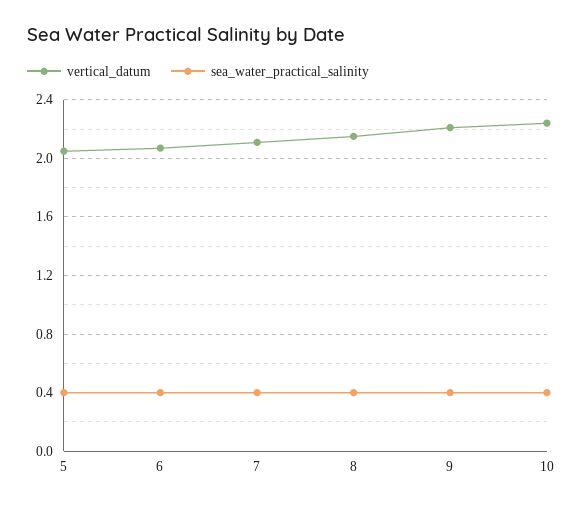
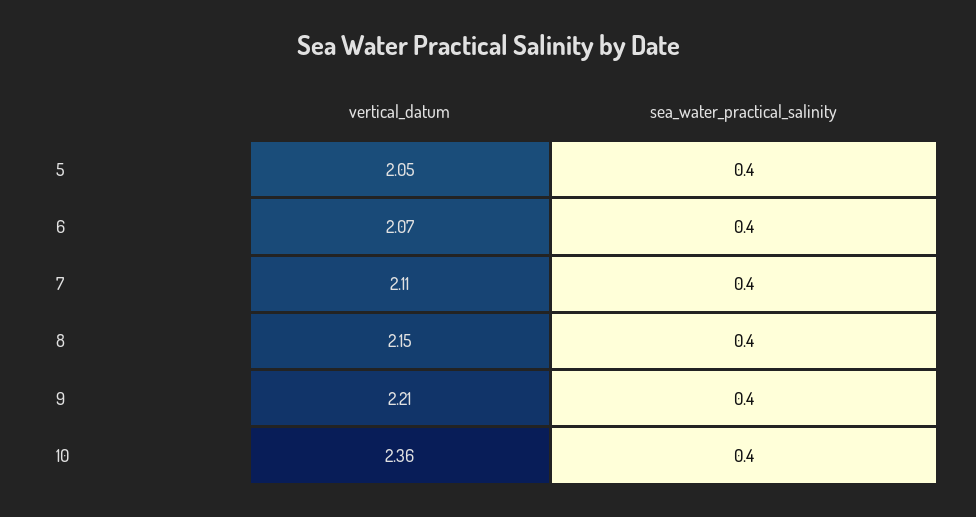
vertical_datum, 10: 2.25 -> 2.36

